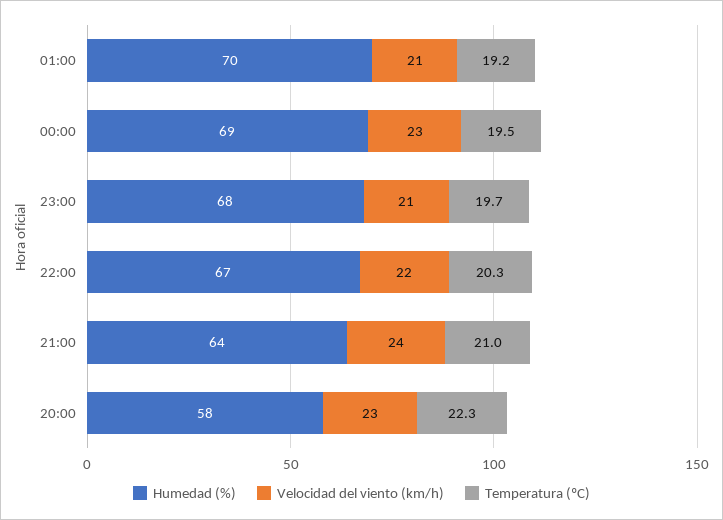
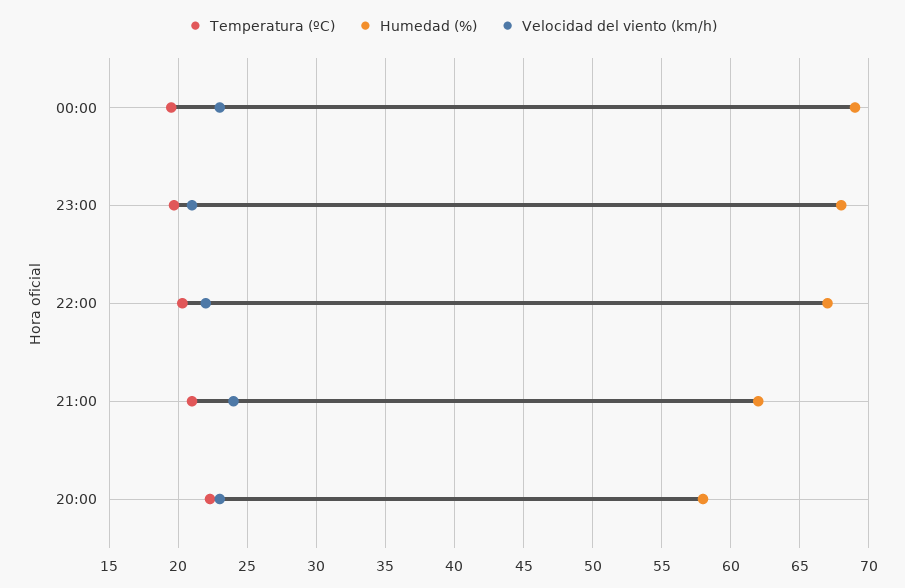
Humedad (%), 01:00: 70 -> none
Velocidad del viento (km/h), 01:00: 21 -> none
Temperatura (ºC), 01:00: 19.2 -> none
Humedad (%), 21:00: 64 -> 62

